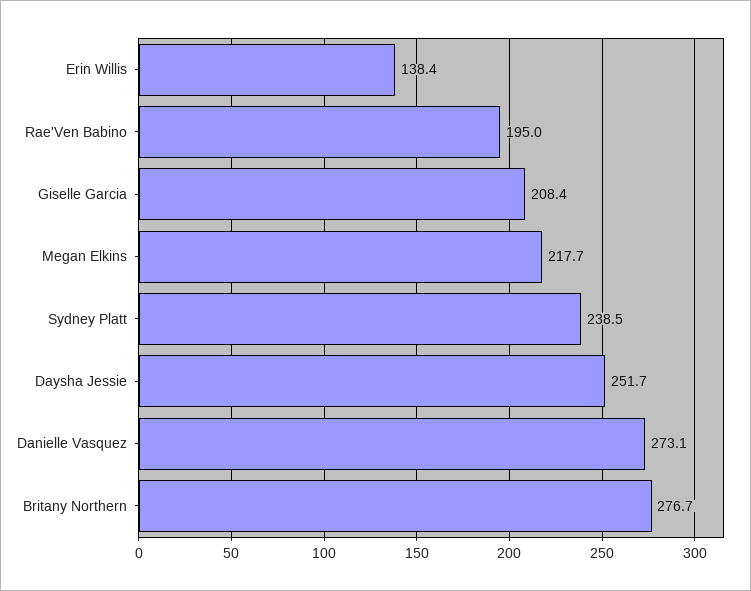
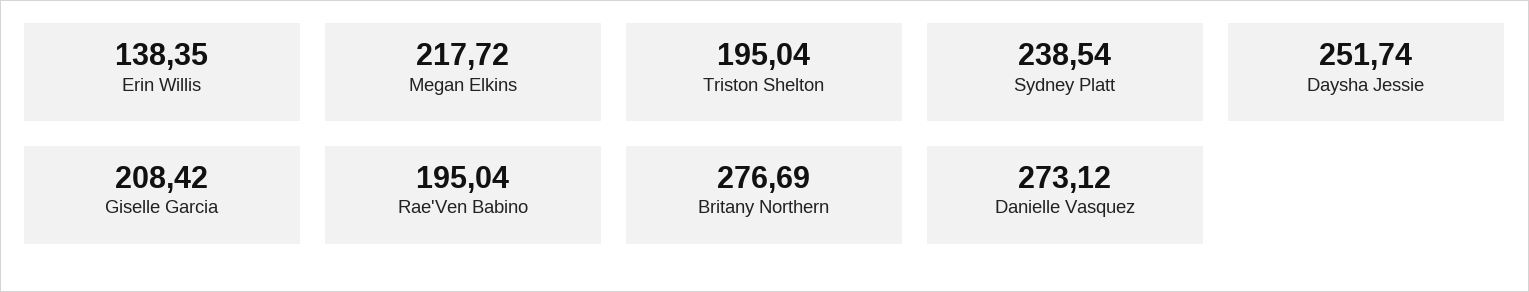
Triston Shelton: none -> 195.04

